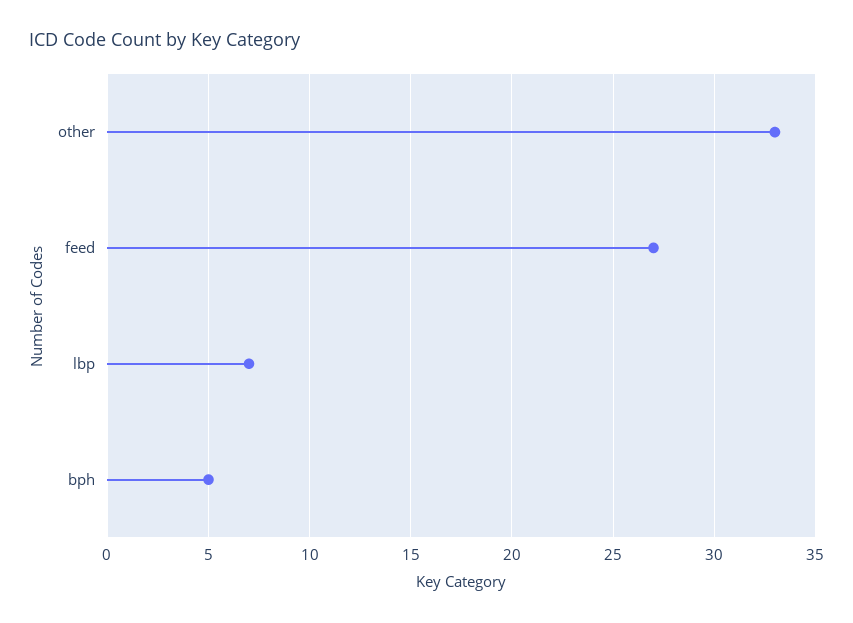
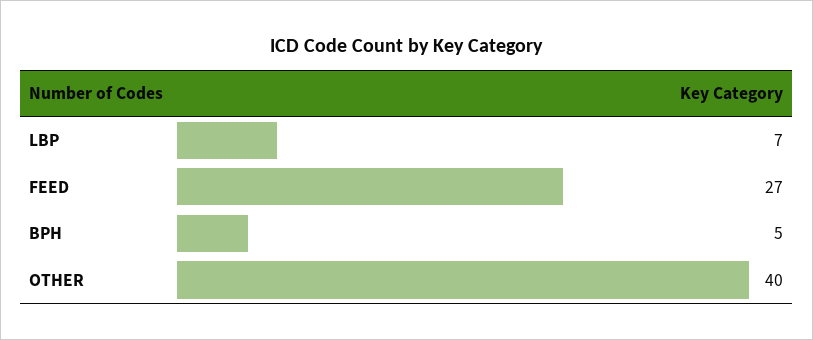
other: 33 -> 40

